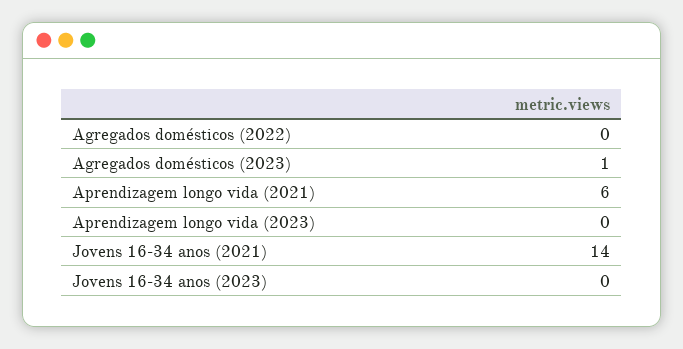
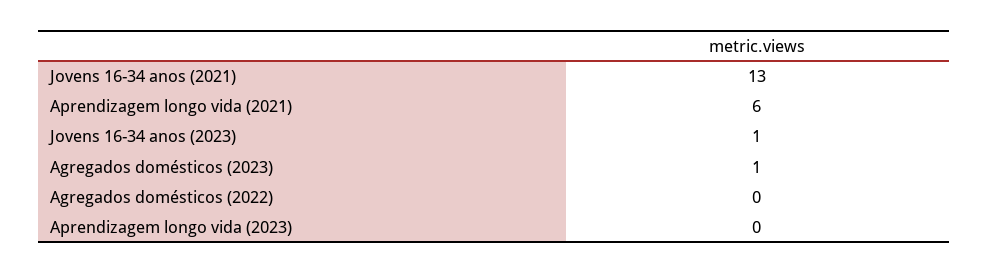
Jovens 16-34 anos (2021): 14 -> 13
Jovens 16-34 anos (2023): 0 -> 1

